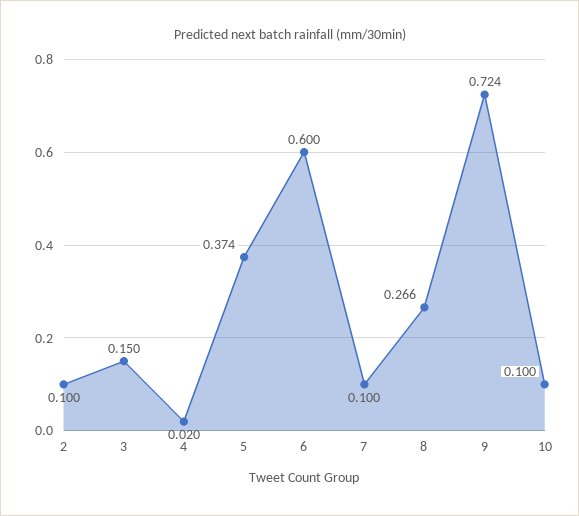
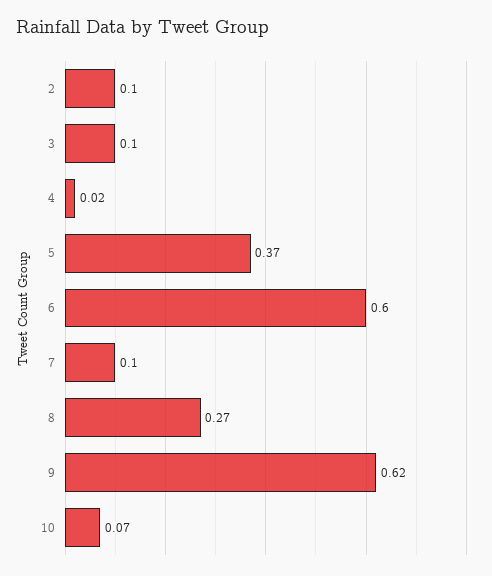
3: 0.15 -> 0.1
9: 0.724 -> 0.62
10: 0.1 -> 0.07

